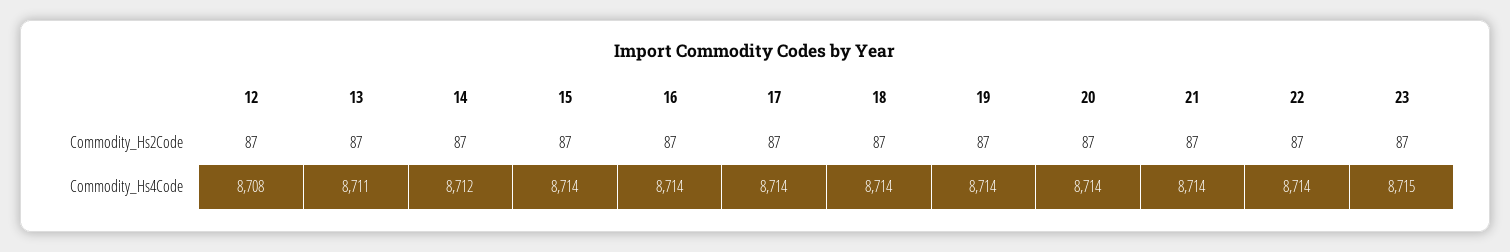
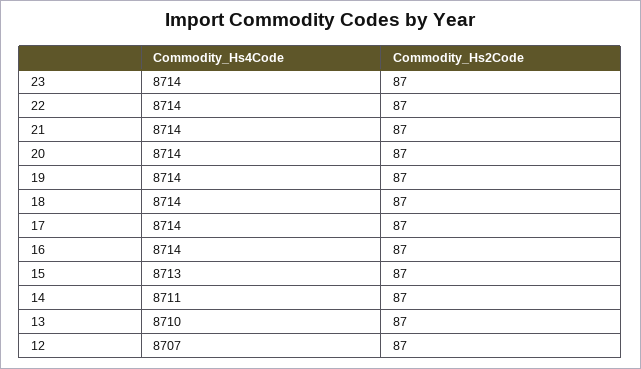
12, Commodity_Hs4Code: 8708 -> 8707
13, Commodity_Hs4Code: 8711 -> 8710
14, Commodity_Hs4Code: 8712 -> 8711
15, Commodity_Hs4Code: 8714 -> 8713
23, Commodity_Hs4Code: 8715 -> 8714

